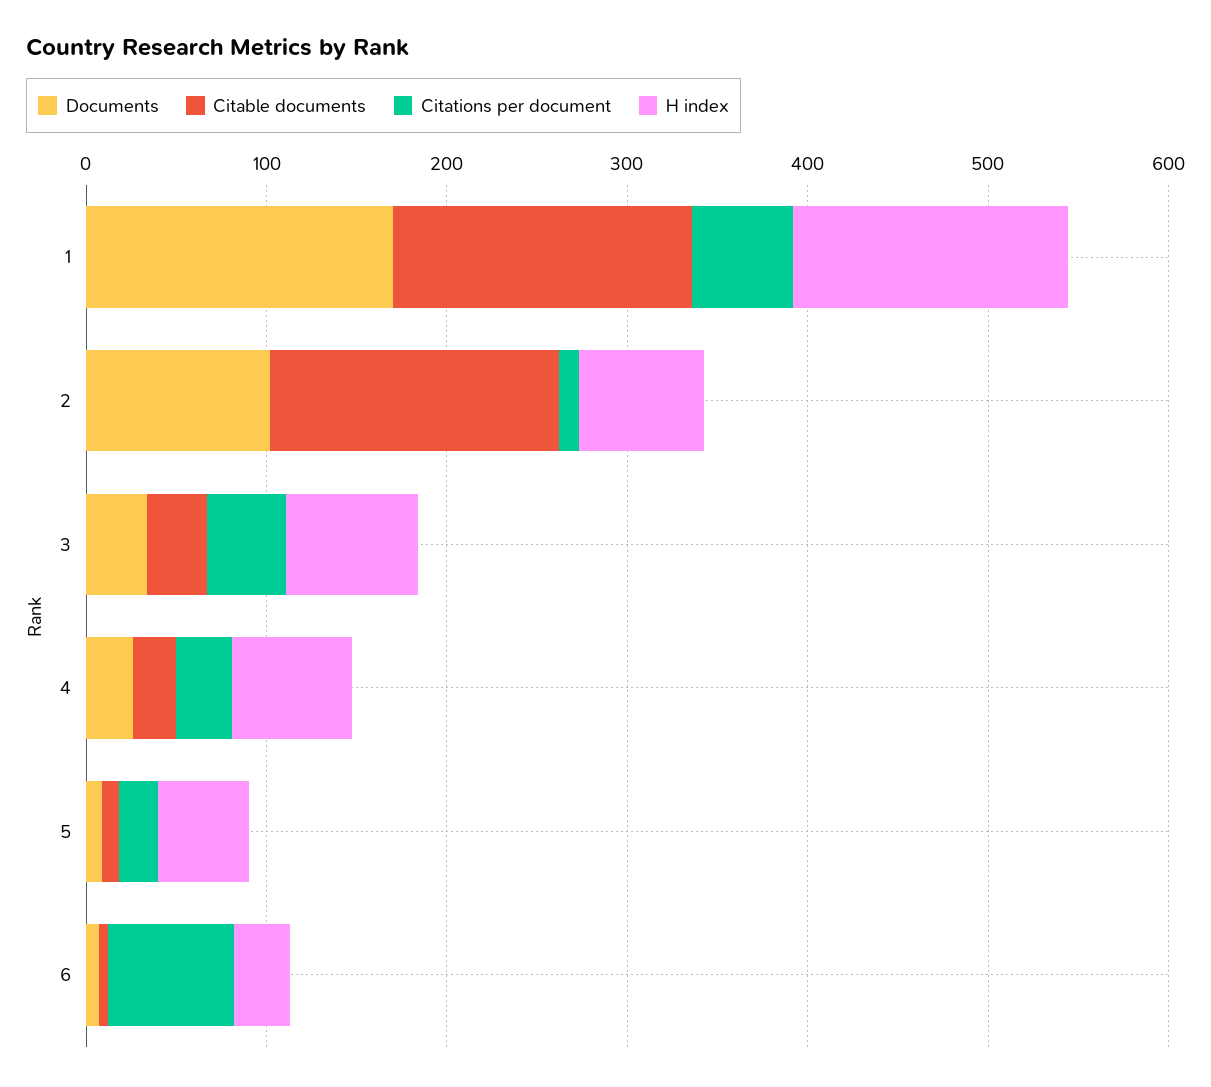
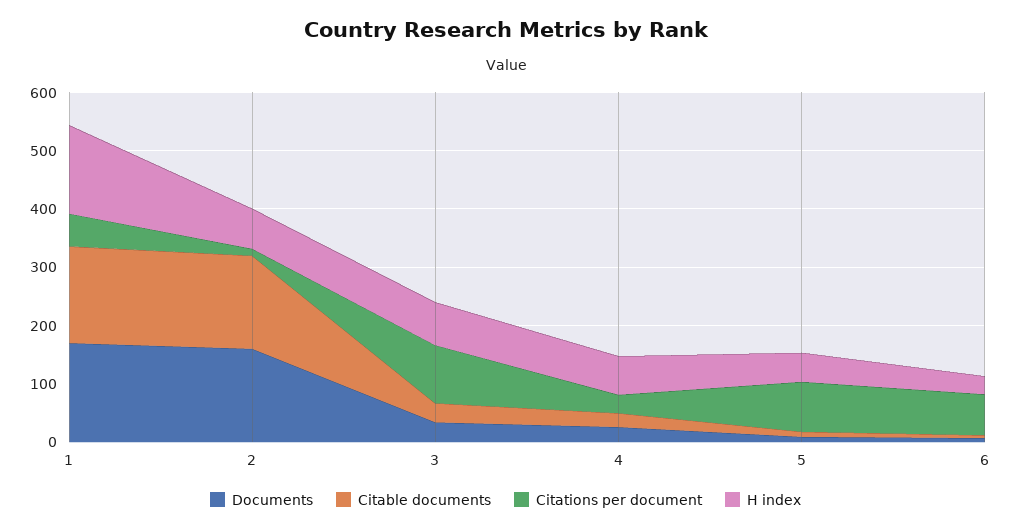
Documents, 2: 100 -> 160
Citations per document, 3: 40 -> 100
Citations per document, 5: 20 -> 80

